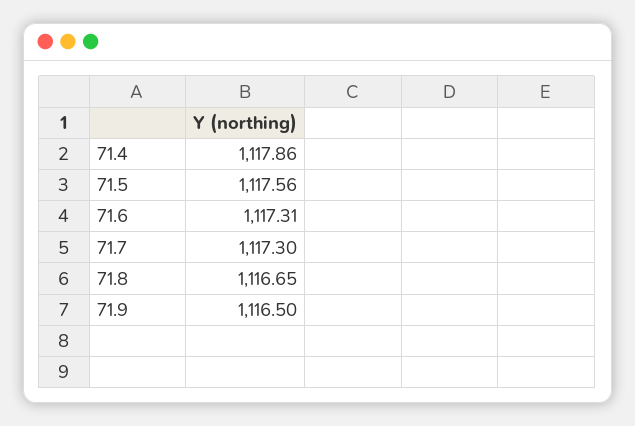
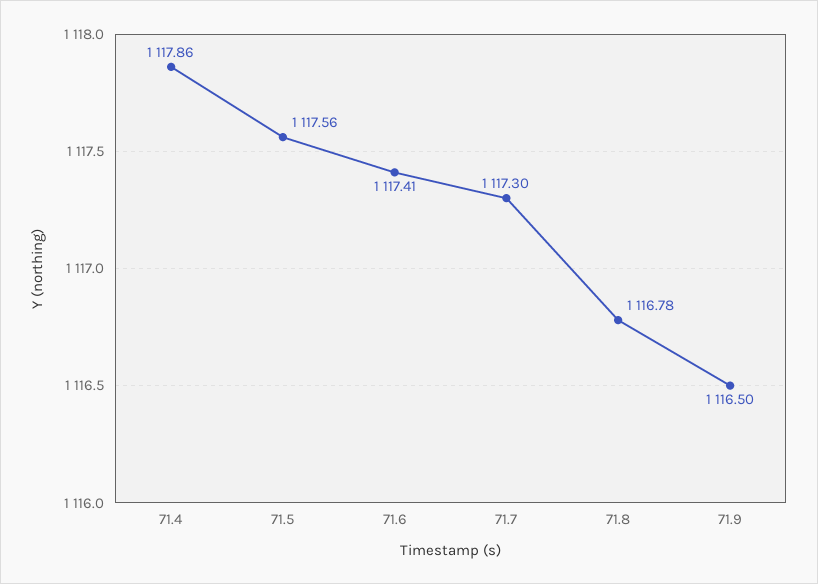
71.6: 1117.31 -> 1117.41
71.8: 1116.65 -> 1116.78

